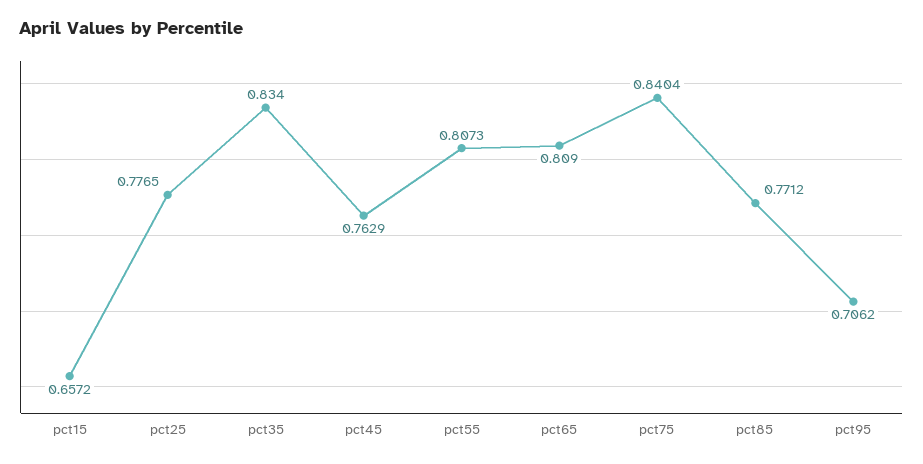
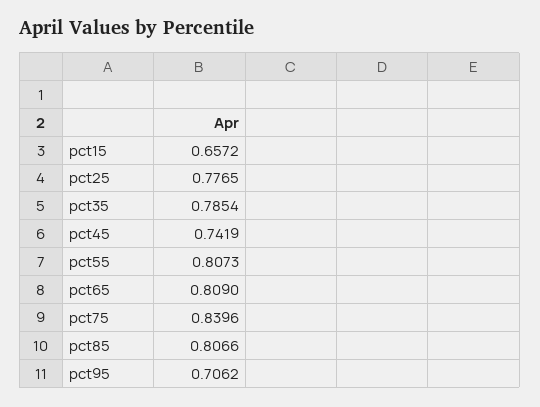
pct35: 0.834 -> 0.7854
pct45: 0.7629 -> 0.7419
pct75: 0.8404 -> 0.8396
pct85: 0.7712 -> 0.8066

